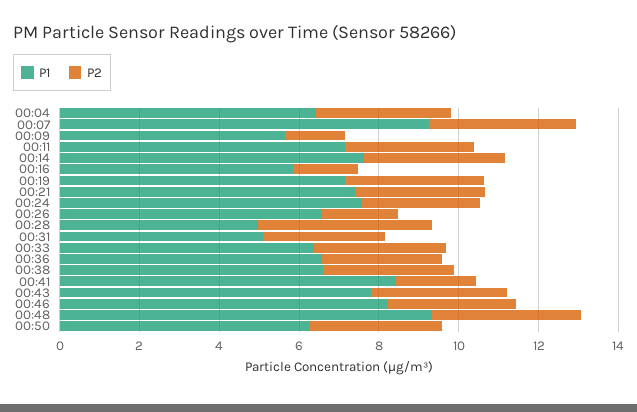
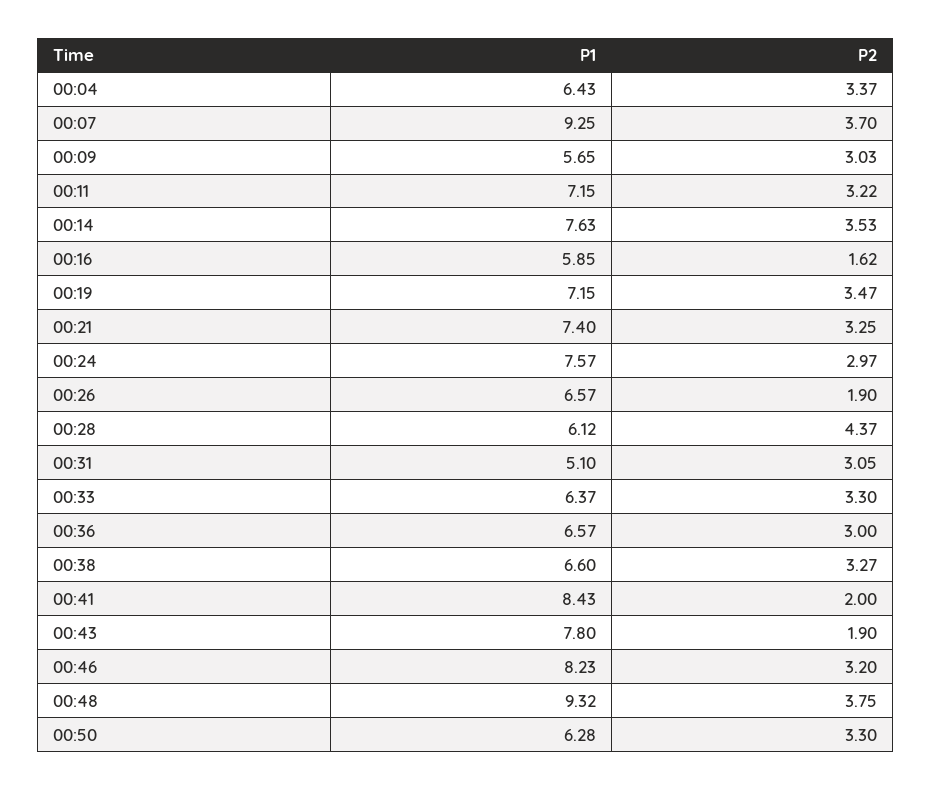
P2, 00:09: 1.5 -> 3.03
P1, 00:28: 5 -> 6.12
P2, 00:43: 3.5 -> 1.9

